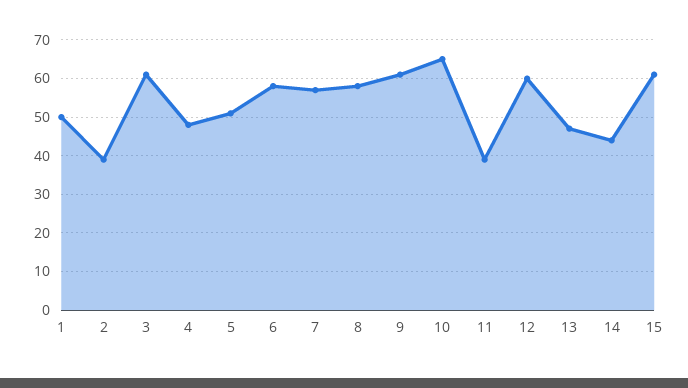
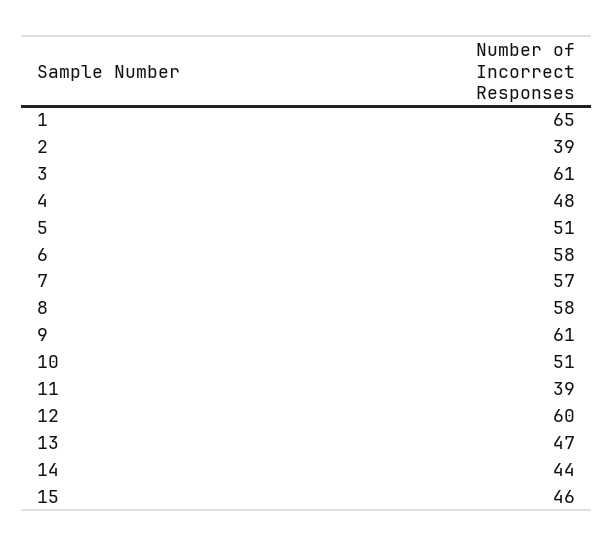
1: 50 -> 65
10: 65 -> 51
15: 60 -> 46

